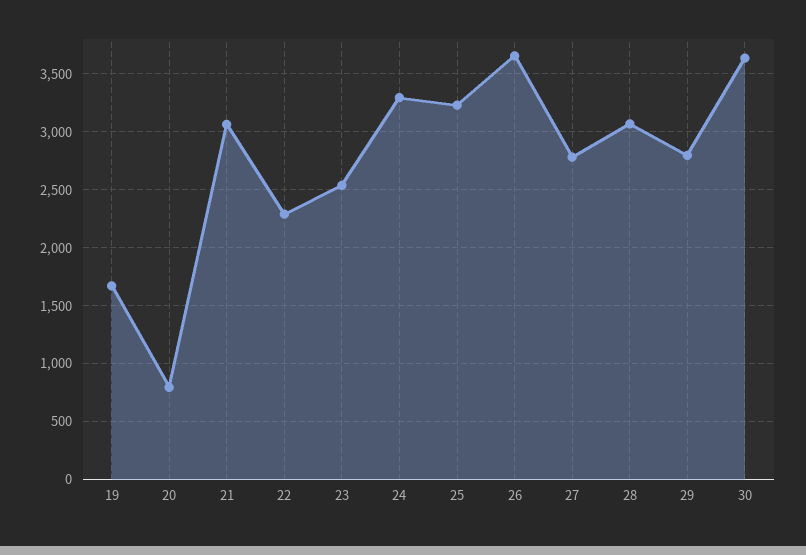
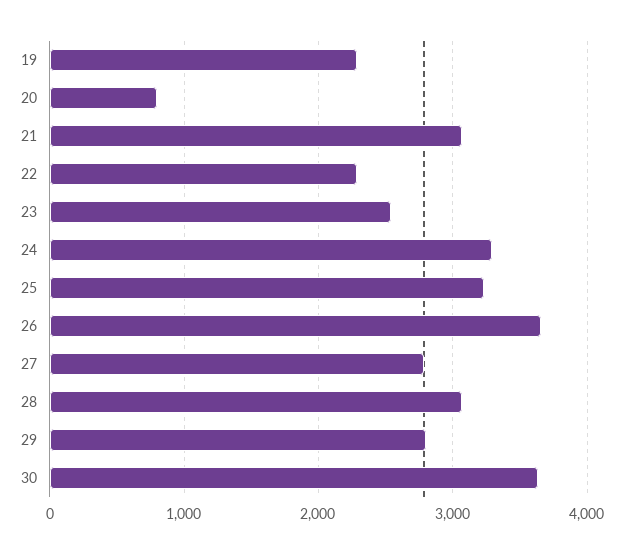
19: 1700 -> 2300

